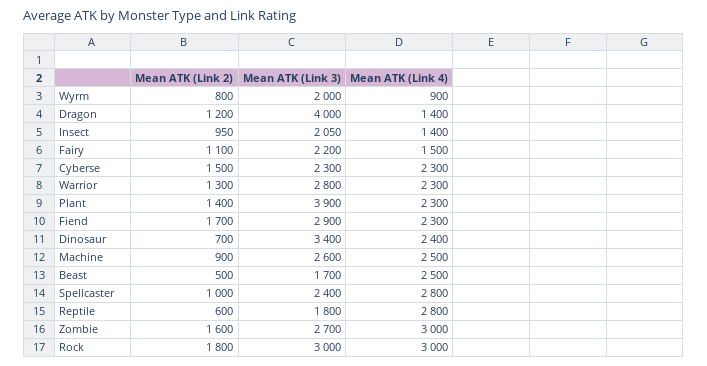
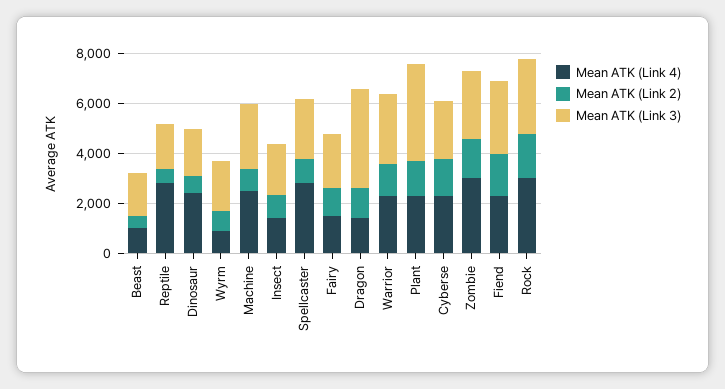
Mean ATK (Link 3), Dinosaur: 3400 -> 2000
Mean ATK (Link 4), Beast: 2500 -> 1000

